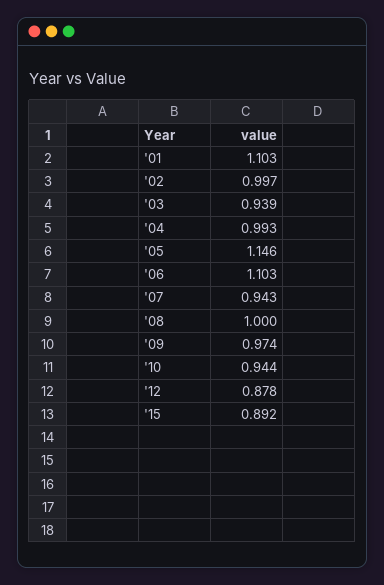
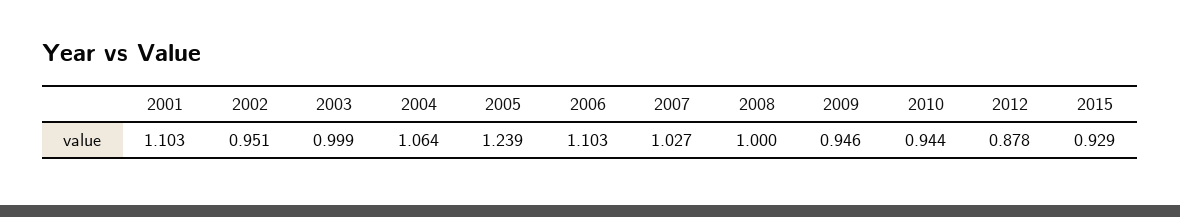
'02: 0.997 -> 0.951
'03: 0.939 -> 0.999
'04: 0.993 -> 1.064
'05: 1.146 -> 1.239
'07: 0.943 -> 1.027
'09: 0.974 -> 0.946
'15: 0.892 -> 0.929

